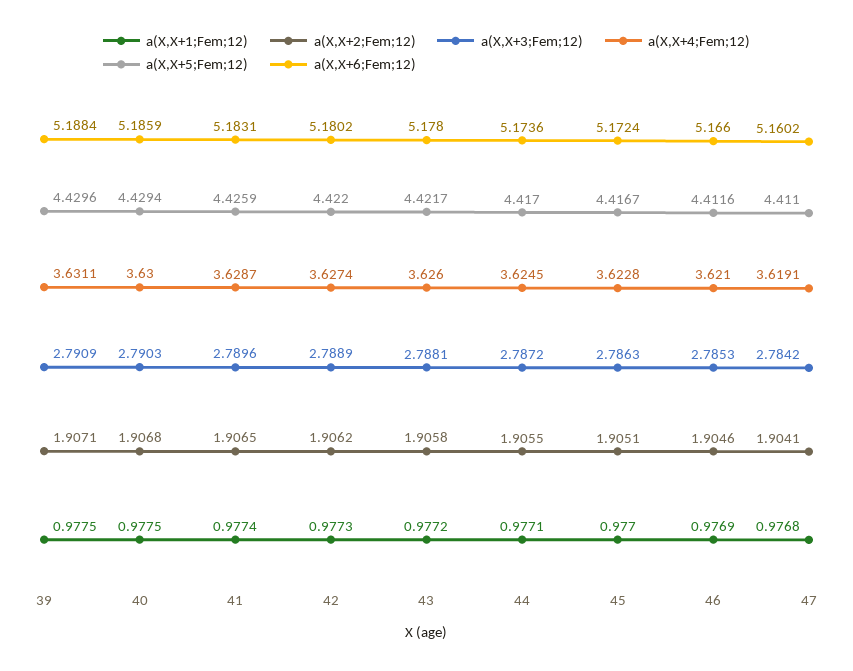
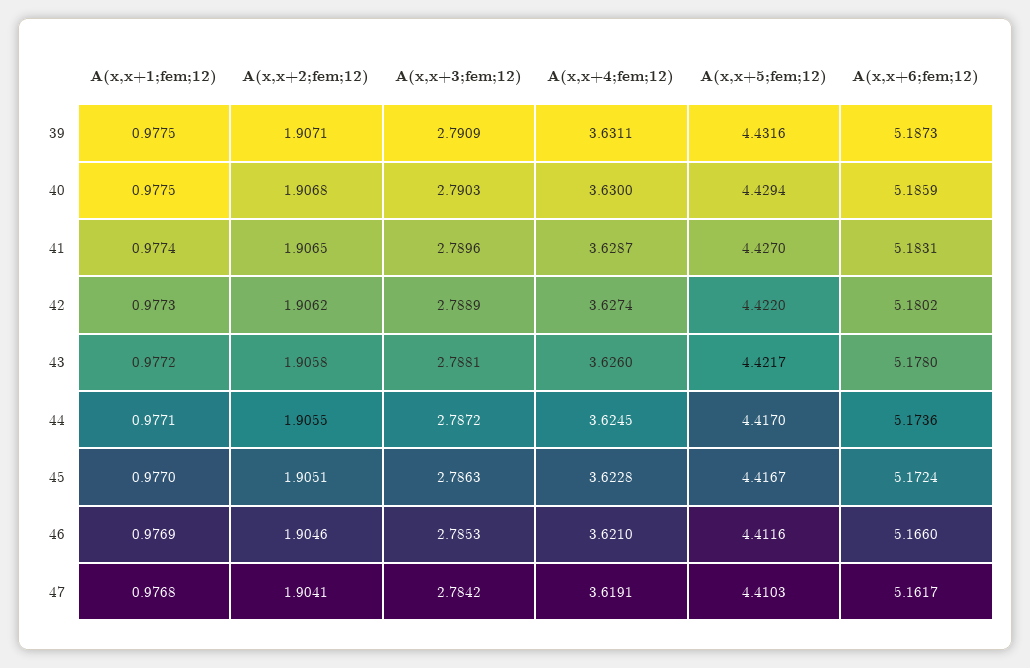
a(X,X+5;Fem;12), 39: 4.4296 -> 4.4316
a(X,X+6;Fem;12), 39: 5.1884 -> 5.1873
a(X,X+5;Fem;12), 41: 4.4259 -> 4.427
a(X,X+5;Fem;12), 47: 4.411 -> 4.4103
a(X,X+6;Fem;12), 47: 5.1602 -> 5.1617

